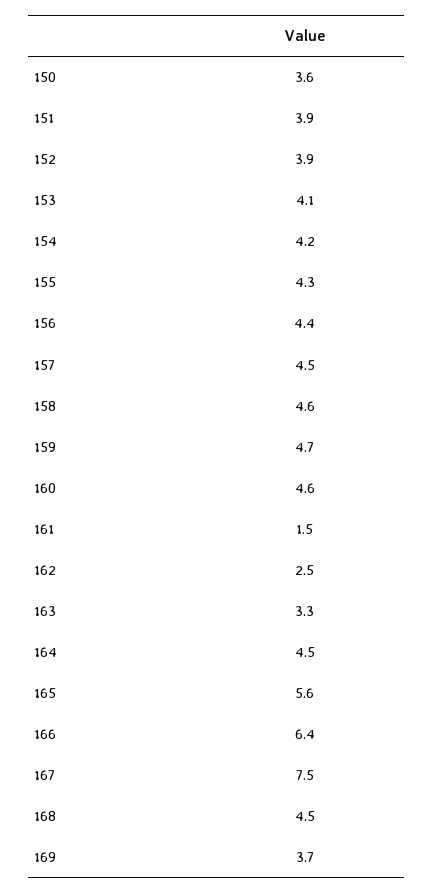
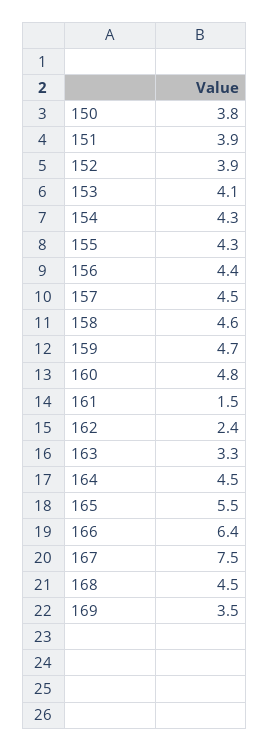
150: 3.6 -> 3.8
154: 4.2 -> 4.3
160: 4.6 -> 4.8
162: 2.5 -> 2.4
165: 5.6 -> 5.5
169: 3.7 -> 3.5

